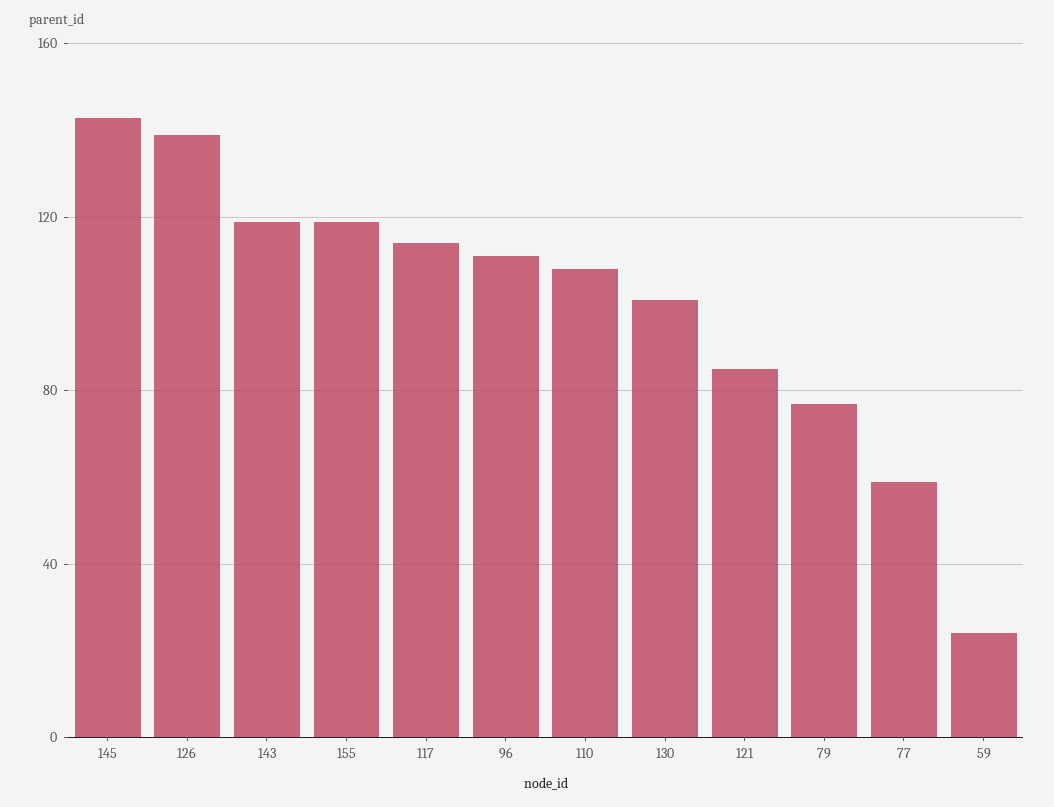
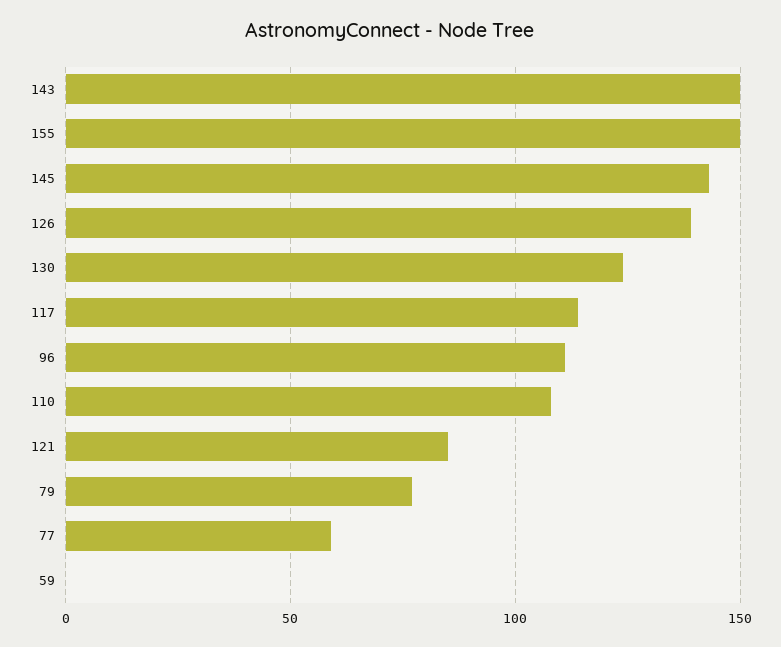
143: 120 -> 150
155: 120 -> 150
130: 100 -> 125
59: 25 -> 0

